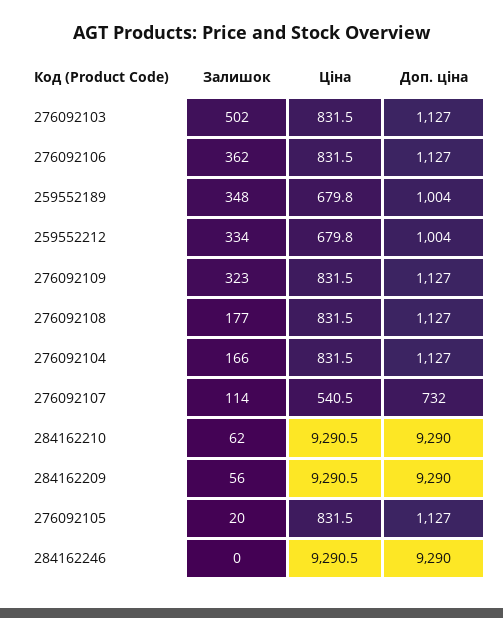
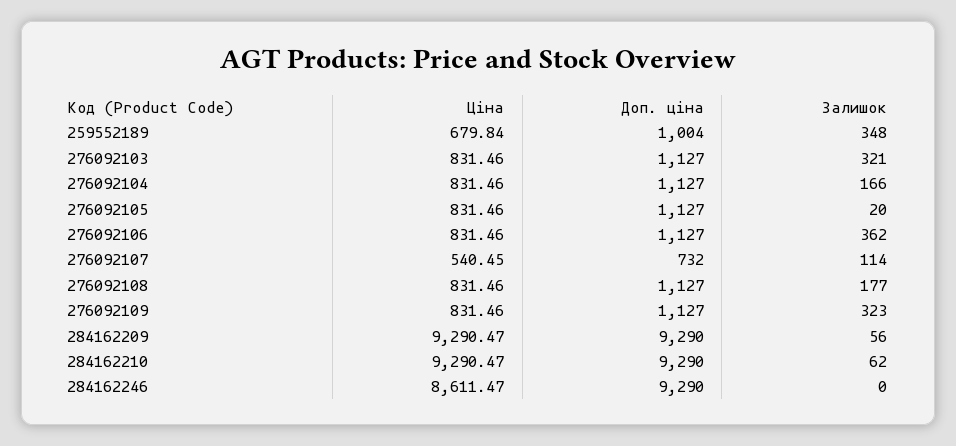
Залишок, 276092103: 502 -> 321
Залишок, 259552212: 334 -> none
Ціна, 259552212: 679.8 -> none
Доп. ціна, 259552212: 1004 -> none
Ціна, 284162246: 9290.5 -> 8611.47

